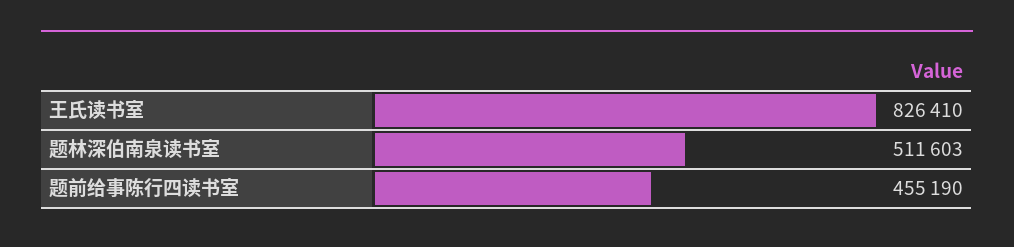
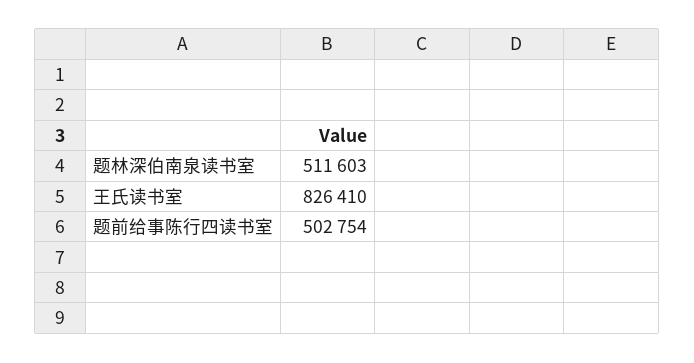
题前给事陈行四读书室: 455190 -> 502754

